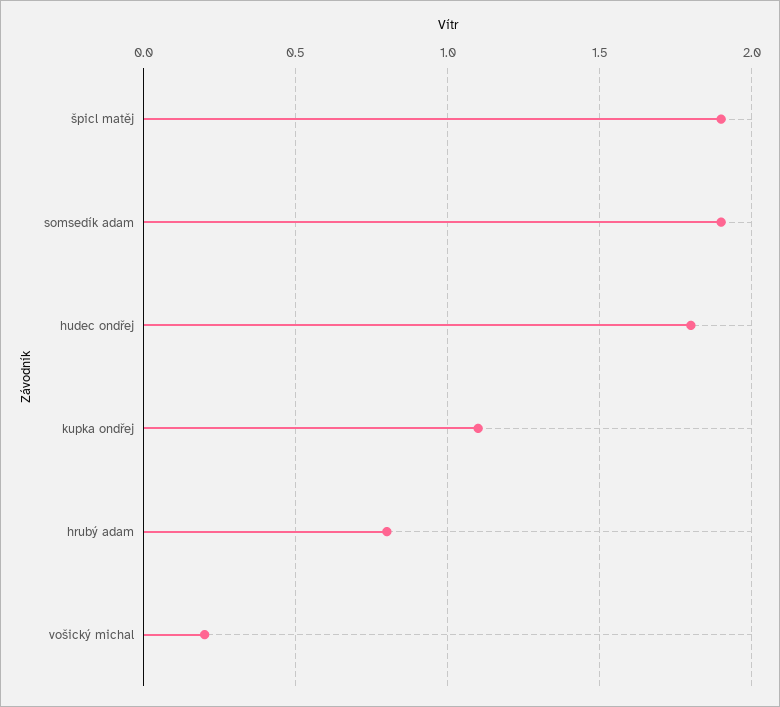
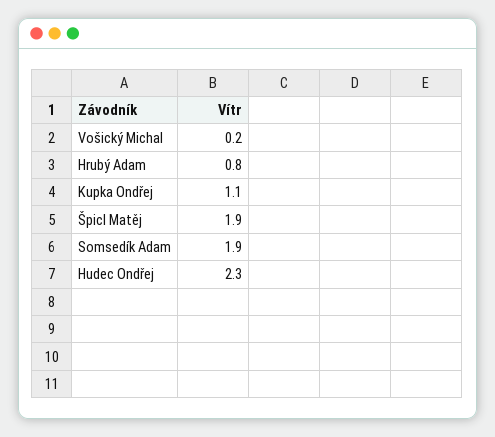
hudec ondřej: 1.8 -> 2.3

